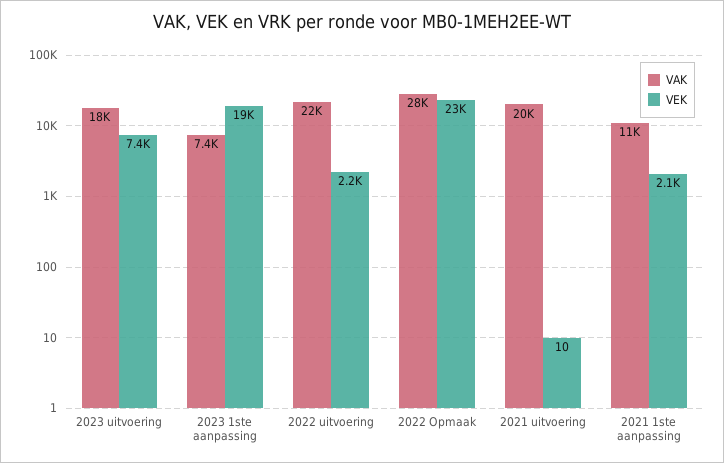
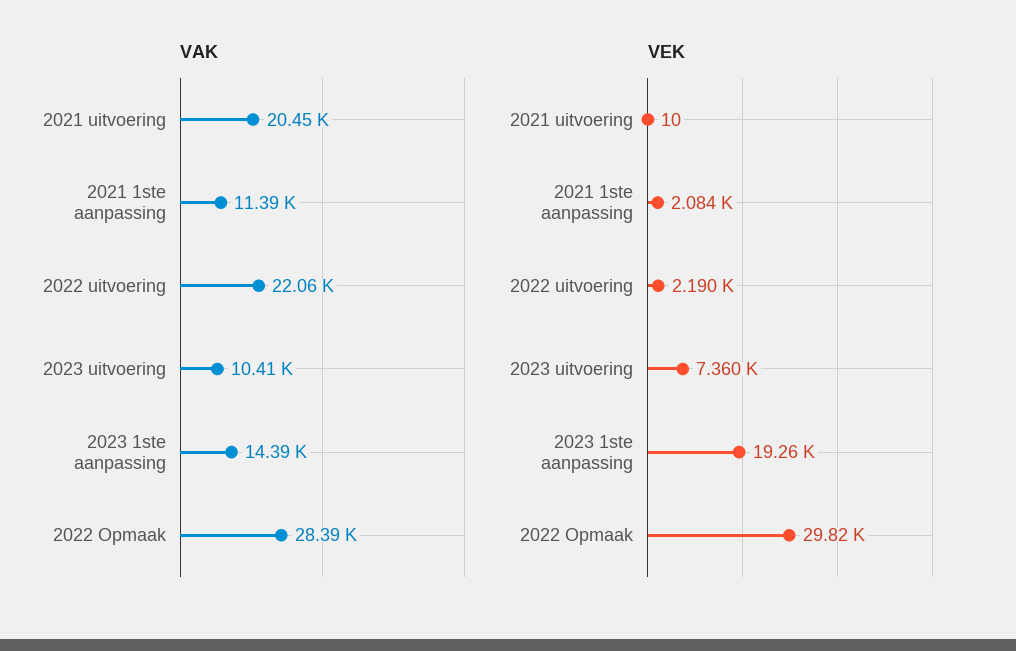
VAK, 2023 uitvoering: 18000 -> 10410
VAK, 2023 1ste aanpassing: 7400 -> 14390
VEK, 2022 Opmaak: 23000 -> 29820

